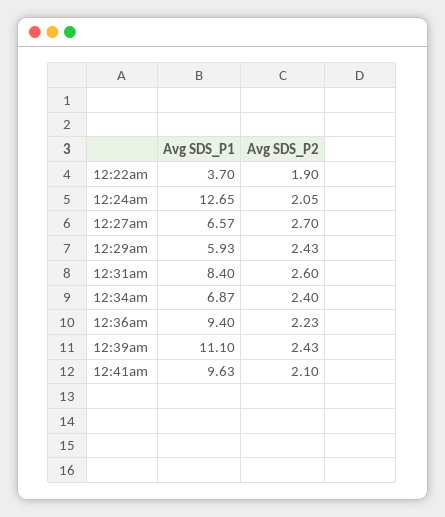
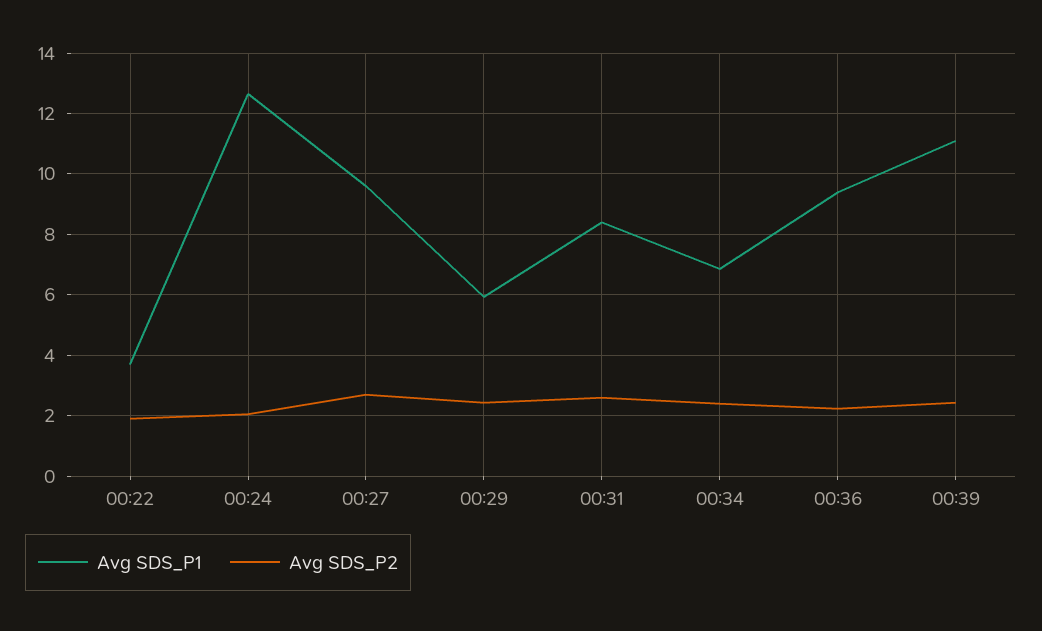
Avg SDS_P1, 12:27am: 6.57 -> 9.6
Avg SDS_P1, 12:41am: 9.63 -> none
Avg SDS_P2, 12:41am: 2.1 -> none

